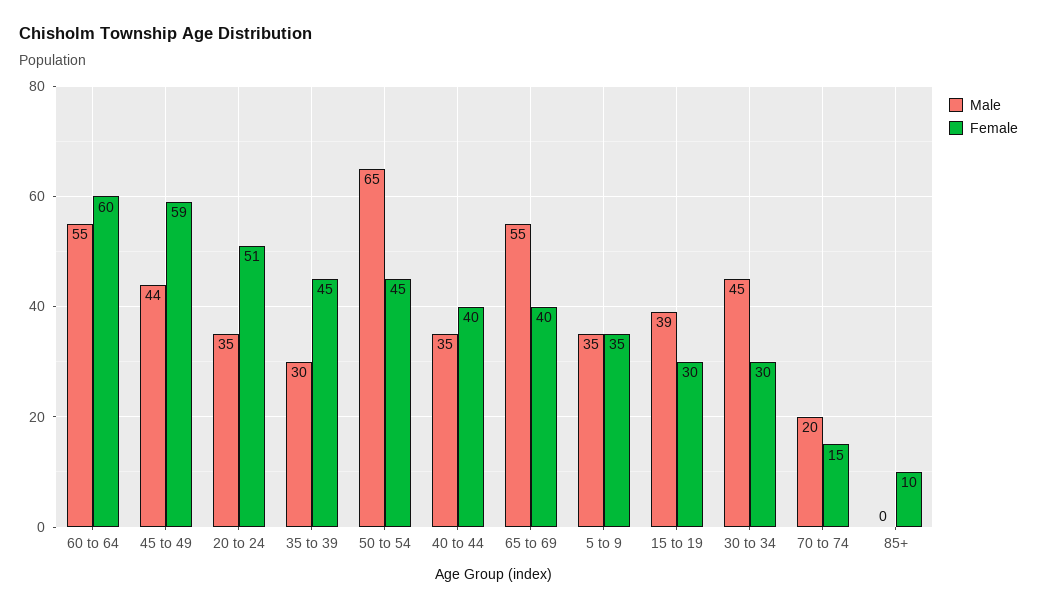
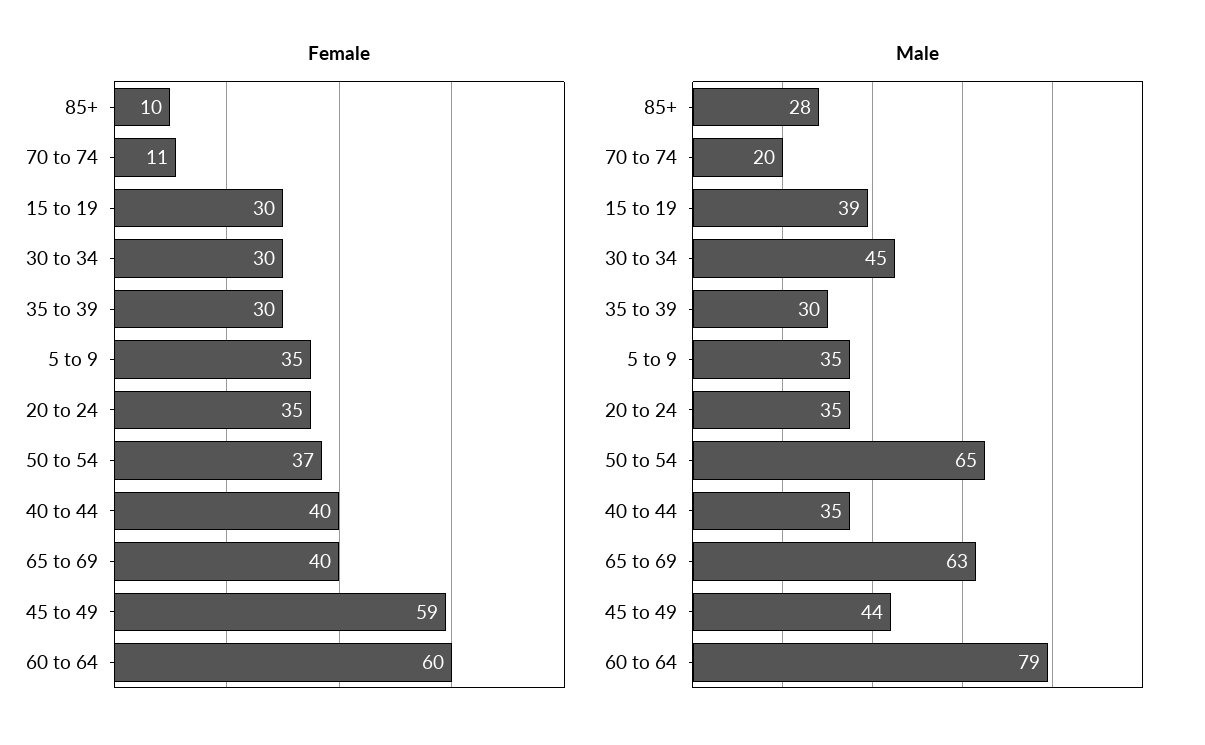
Male, 60 to 64: 55 -> 79
Female, 20 to 24: 51 -> 35
Female, 35 to 39: 45 -> 30
Female, 50 to 54: 45 -> 37
Male, 65 to 69: 55 -> 63
Female, 70 to 74: 15 -> 11
Male, 85+: 0 -> 28

